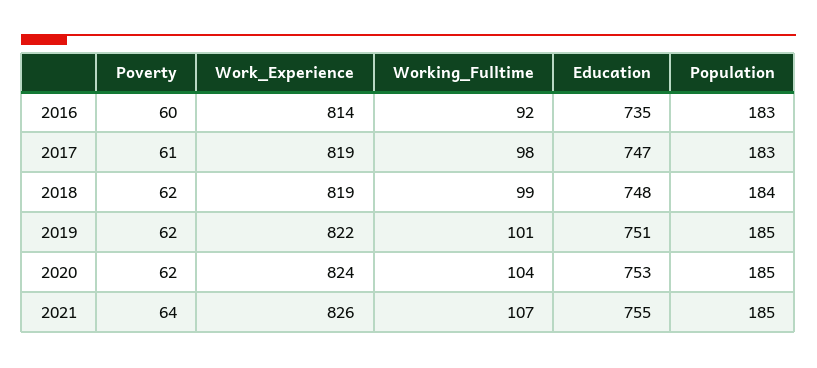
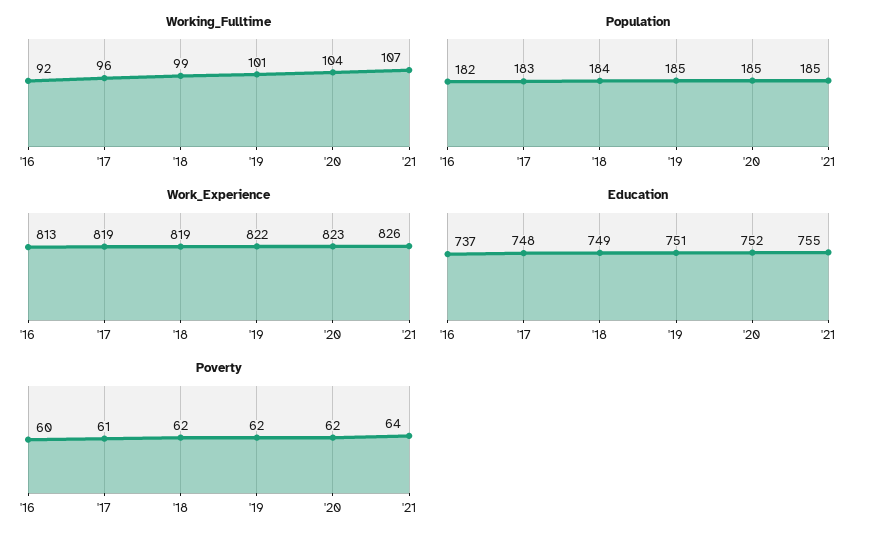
Work_Experience, 2016: 814 -> 813
Education, 2016: 735 -> 737
Population, 2016: 183 -> 182
Working_Fulltime, 2017: 98 -> 96
Education, 2017: 747 -> 748
Education, 2018: 748 -> 749
Work_Experience, 2020: 824 -> 823
Education, 2020: 753 -> 752

